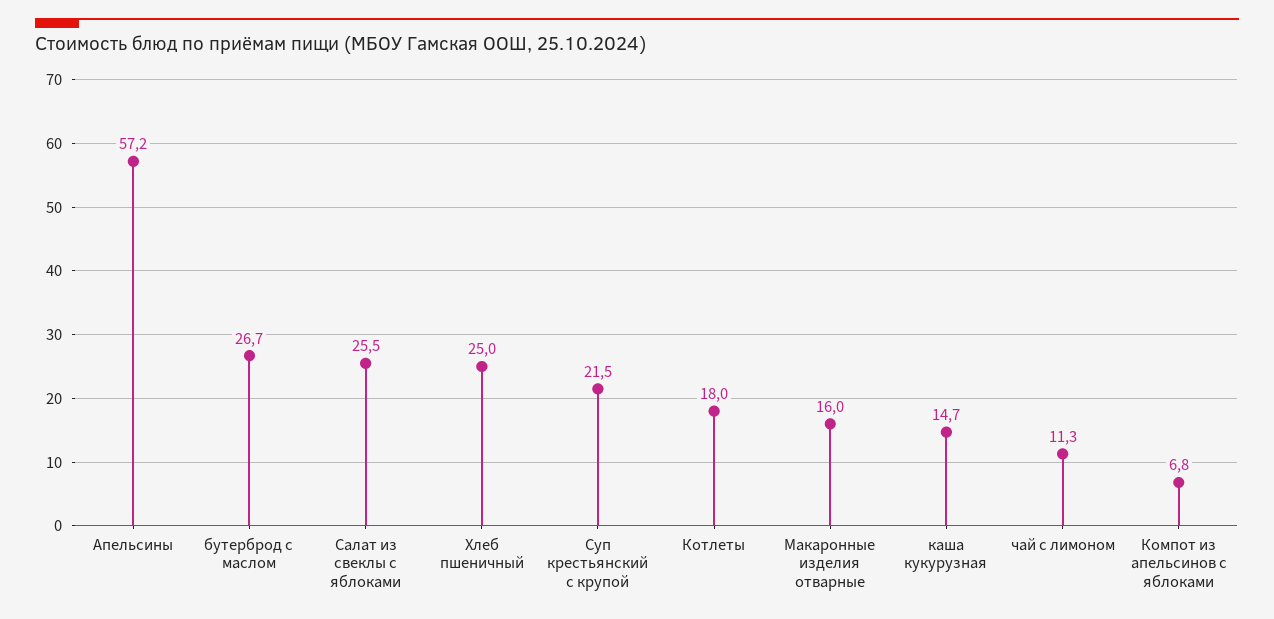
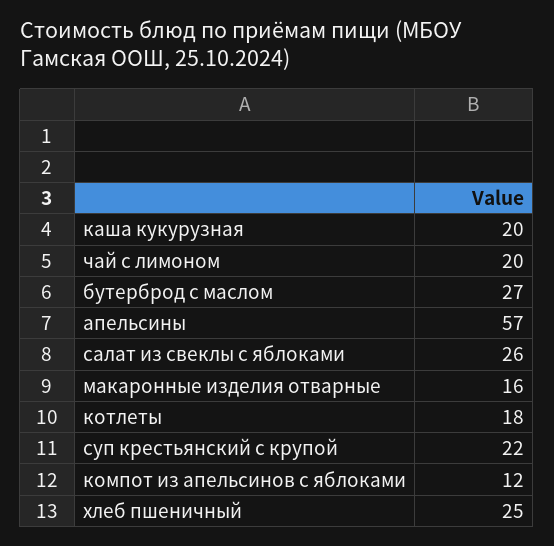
каша кукурузная: 14.7 -> 20
чай с лимоном: 11.3 -> 20
Компот из апельсинов с яблоками: 6.8 -> 12

